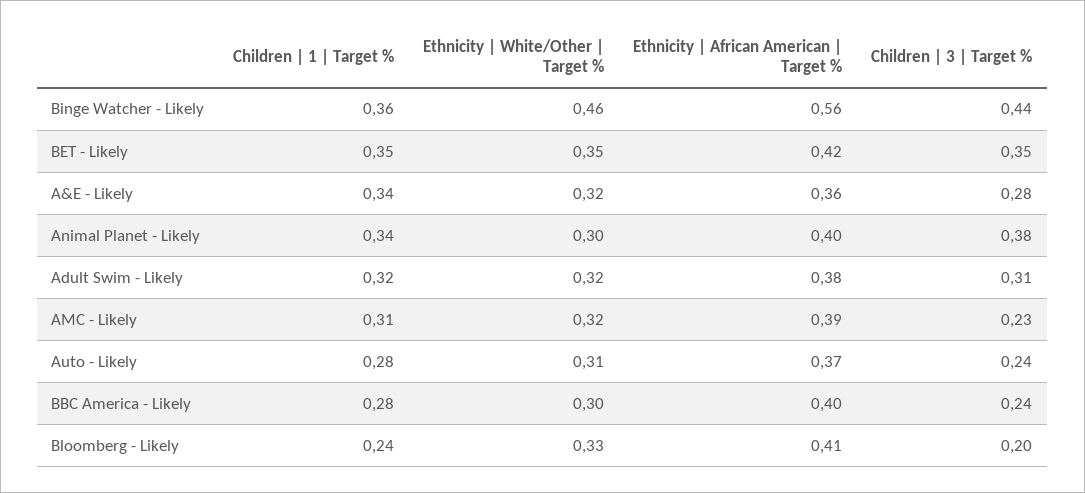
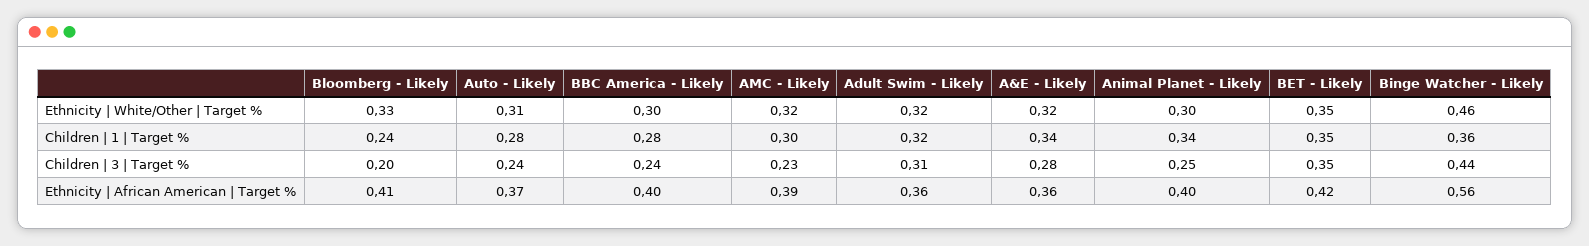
Children | 3 | Target %, Animal Planet - Likely: 0.38 -> 0.25
Ethnicity | African American | Target %, Adult Swim - Likely: 0.38 -> 0.36
Children | 1 | Target %, AMC - Likely: 0.31 -> 0.3

